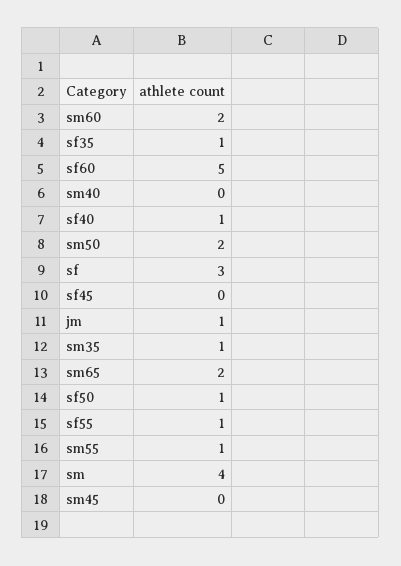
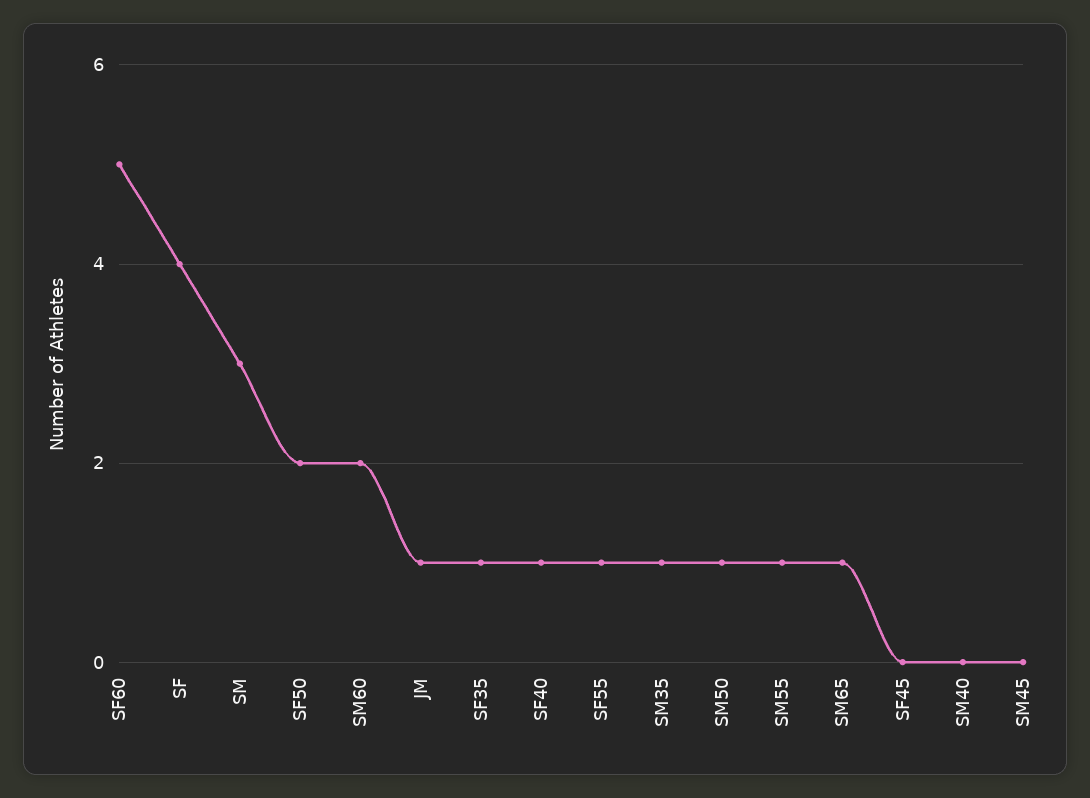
sm50: 2 -> 1
sf: 3 -> 4
sm65: 2 -> 1
sf50: 1 -> 2
sm: 4 -> 3

